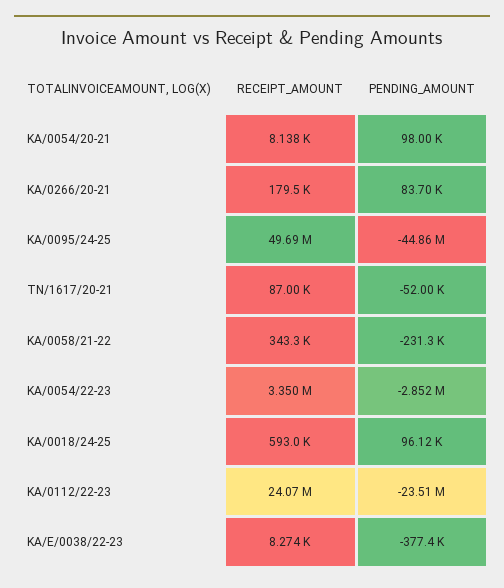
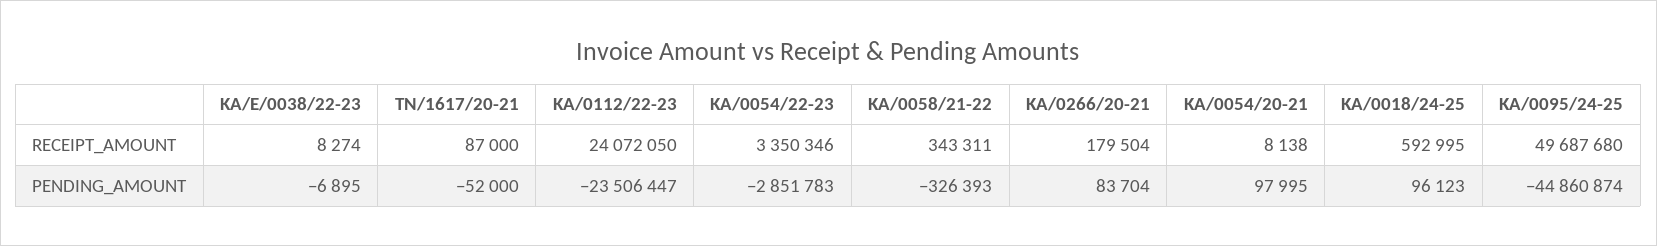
PENDING_AMOUNT, KA/0058/21-22: -231300 -> -326393
PENDING_AMOUNT, KA/E/0038/22-23: -377400 -> -6895

